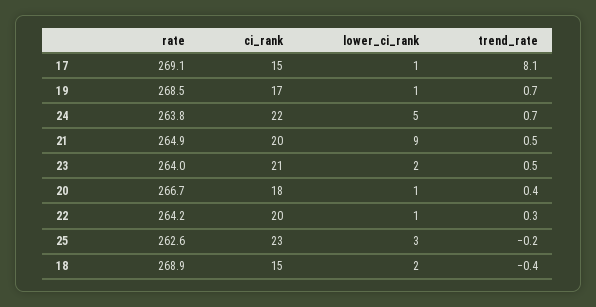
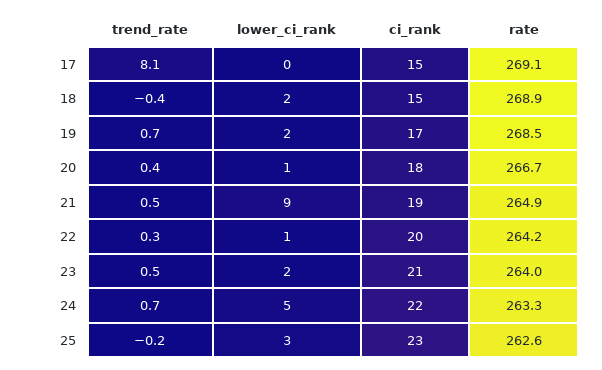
lower_ci_rank, 17: 1 -> 0
lower_ci_rank, 19: 1 -> 2
rate, 24: 263.8 -> 263.3
ci_rank, 21: 20 -> 19

